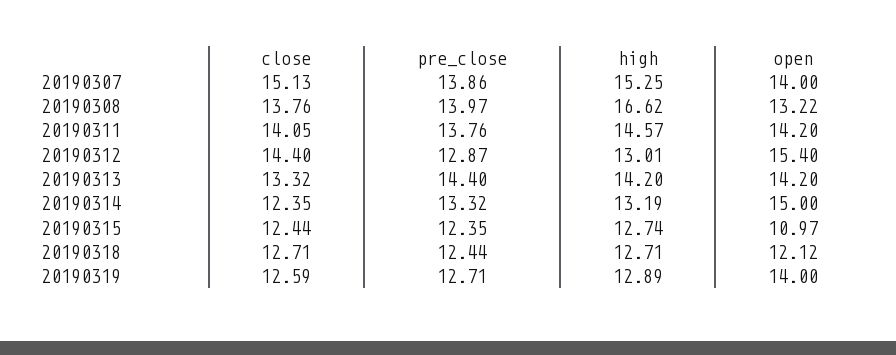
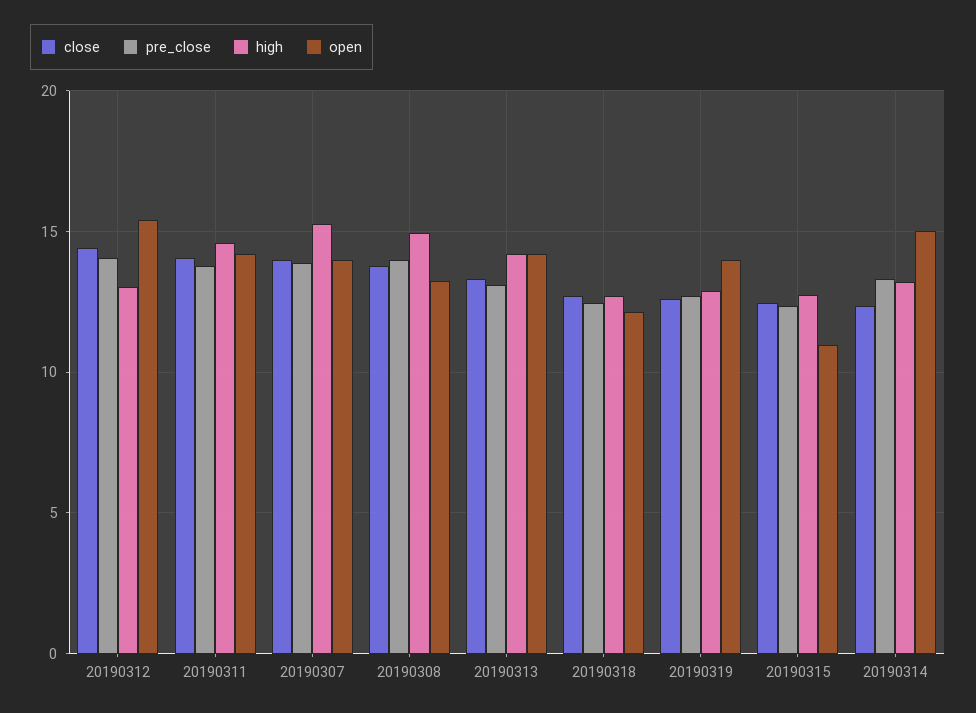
close, 20190307: 15.13 -> 14
high, 20190308: 16.62 -> 15
pre_close, 20190312: 12.87 -> 14
pre_close, 20190313: 14.4 -> 13

